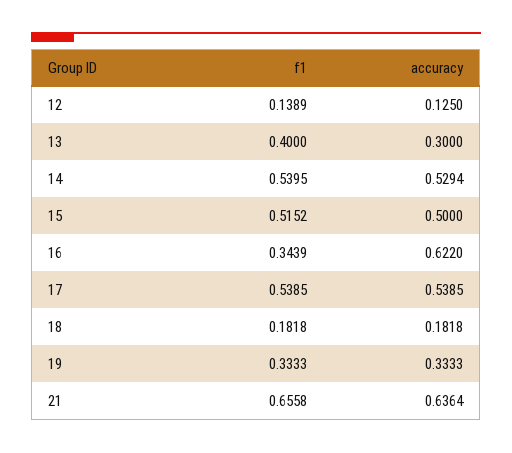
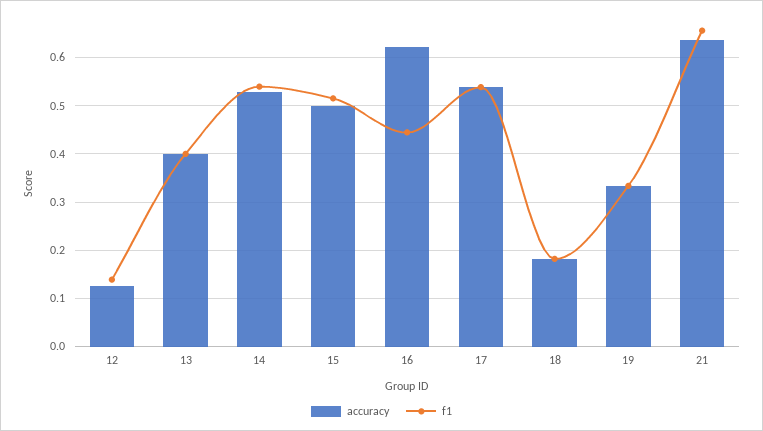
accuracy, 13: 0.3 -> 0.4
f1, 16: 0.3439 -> 0.44

